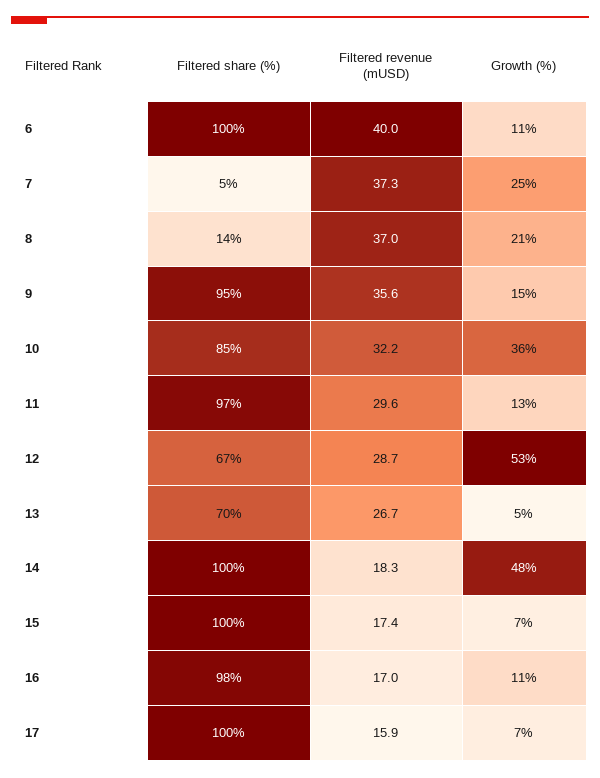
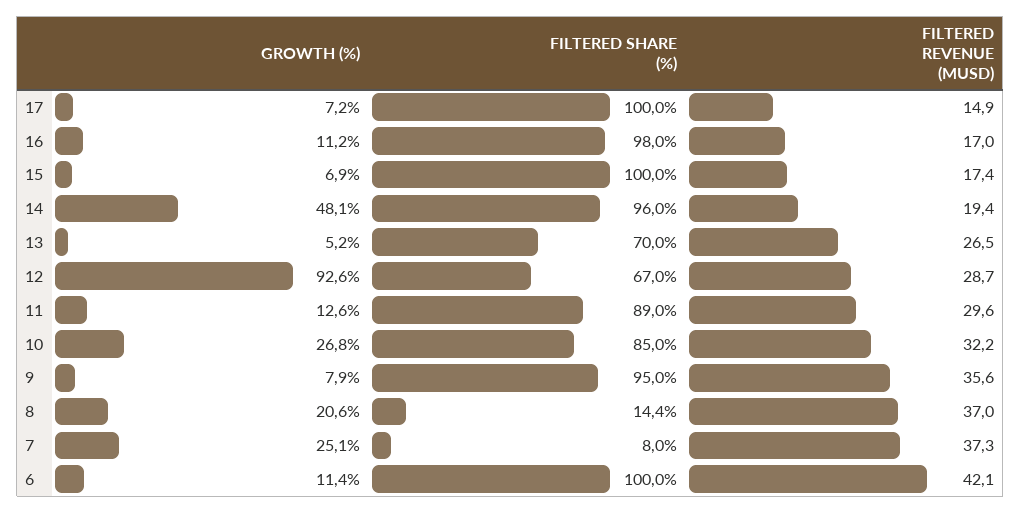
Filtered revenue (mUSD), 6: 40 -> 42.1
Filtered share (%), 7: 5 -> 8
Growth (%), 9: 15 -> 7.9
Growth (%), 10: 36 -> 26.8
Filtered share (%), 11: 97 -> 89
Growth (%), 12: 53 -> 92.6
Filtered revenue (mUSD), 13: 26.7 -> 26.5
Filtered share (%), 14: 100 -> 96
Filtered revenue (mUSD), 14: 18.3 -> 19.4
Filtered revenue (mUSD), 17: 15.9 -> 14.9

